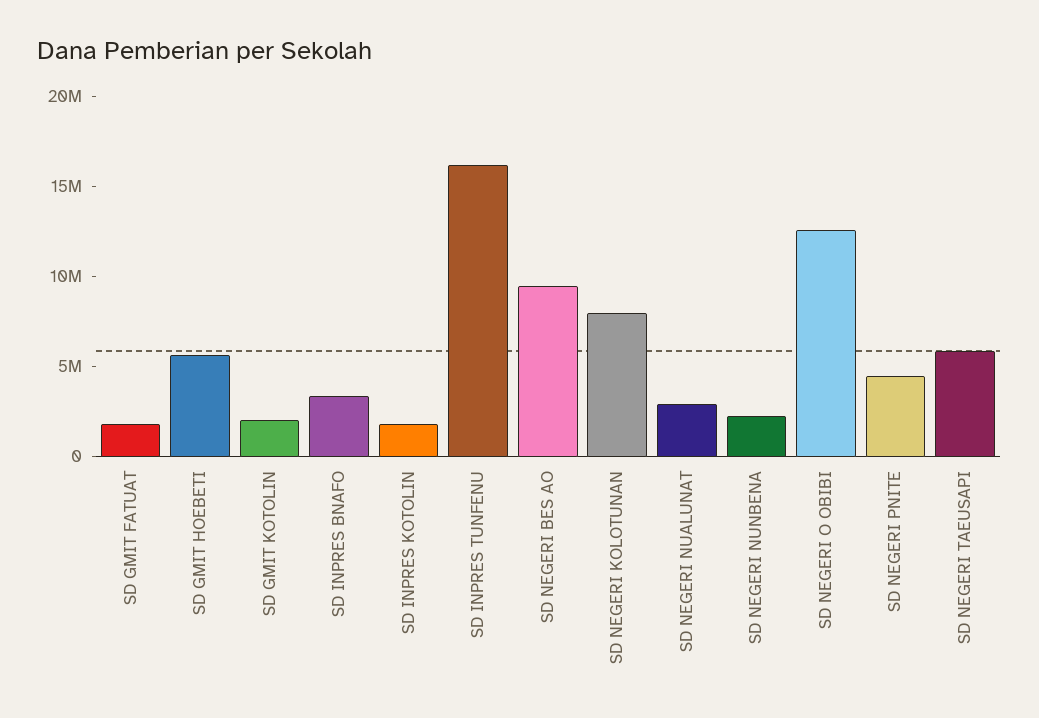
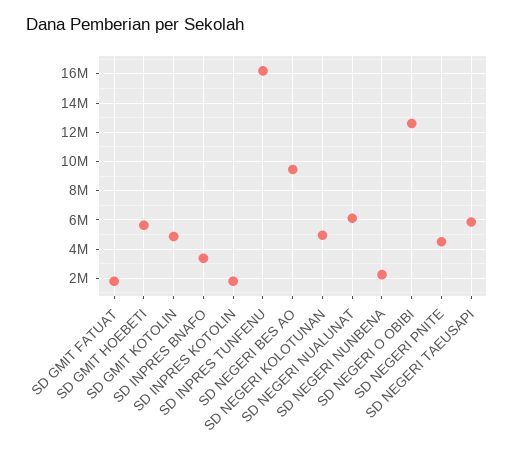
SD GMIT KOTOLIN: 2000000 -> 5000000
SD NEGERI KOLOTUNAN: 8000000 -> 5000000
SD NEGERI NUALUNAT: 3000000 -> 6000000

